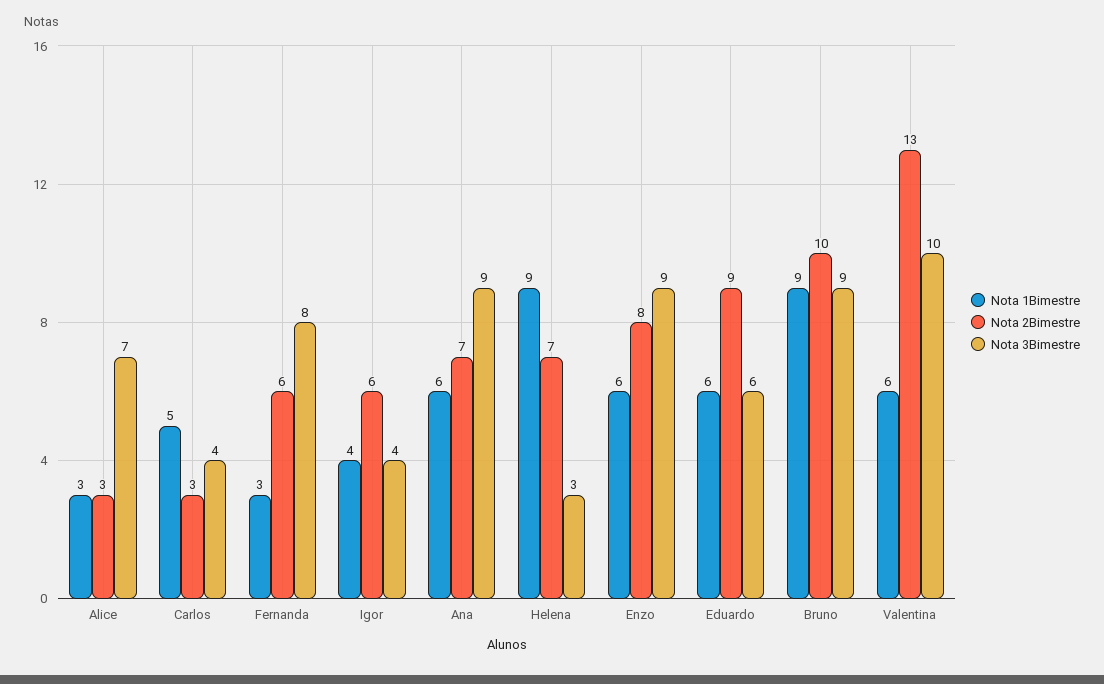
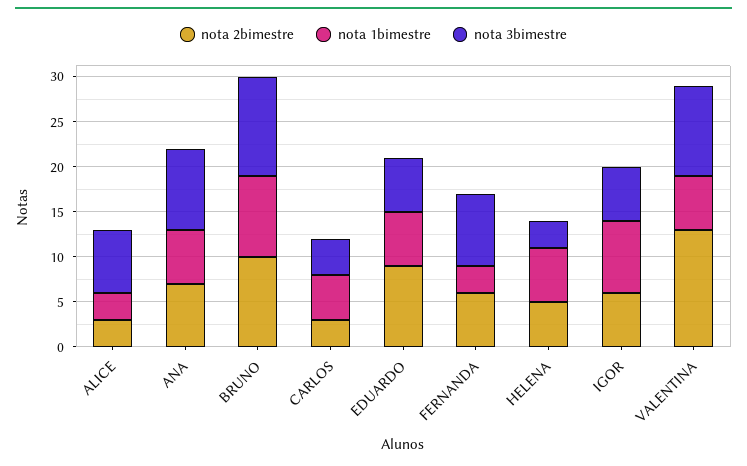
Nota 1Bimestre, Igor: 4 -> 8
Nota 3Bimestre, Igor: 4 -> 6
Nota 1Bimestre, Helena: 9 -> 6
Nota 2Bimestre, Helena: 7 -> 5
Nota 1Bimestre, Enzo: 6 -> none
Nota 2Bimestre, Enzo: 8 -> none
Nota 3Bimestre, Enzo: 9 -> none
Nota 3Bimestre, Bruno: 9 -> 11

